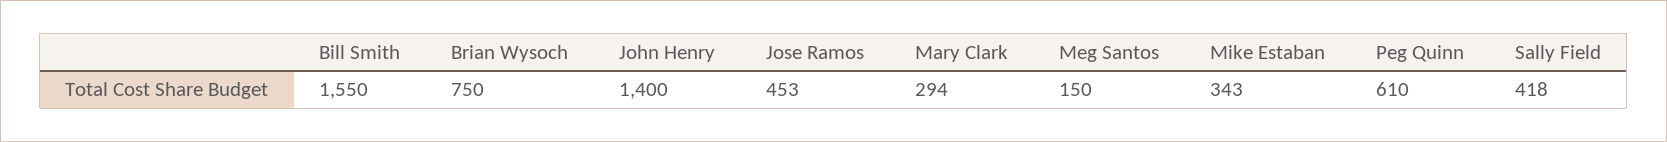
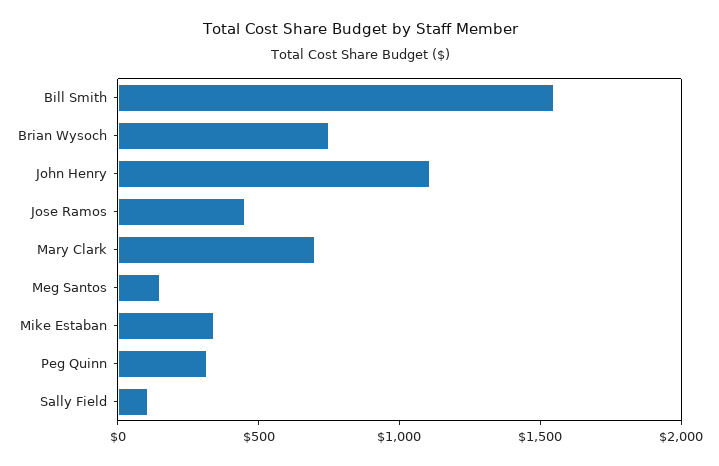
John Henry: 1400 -> 1100
Mary Clark: 294 -> 700
Peg Quinn: 610 -> 300
Sally Field: 418 -> 100

